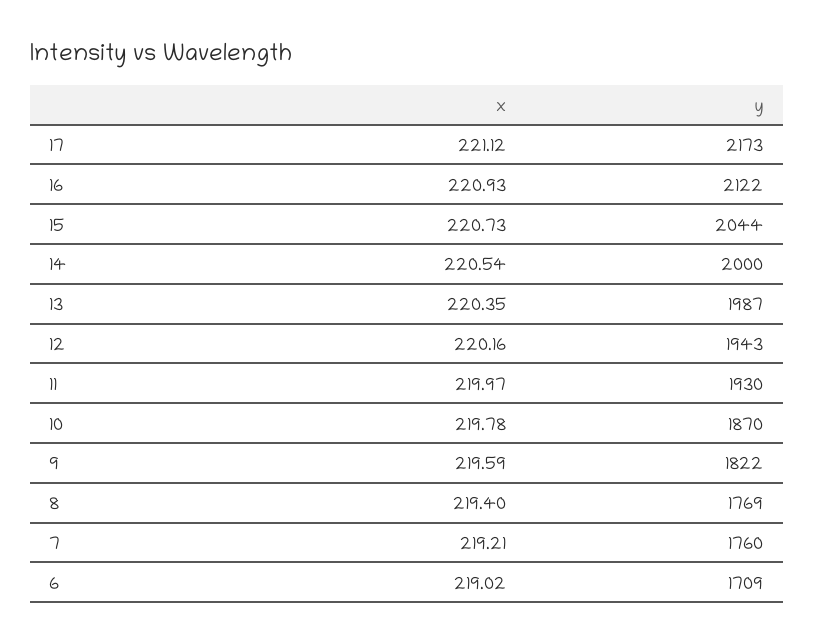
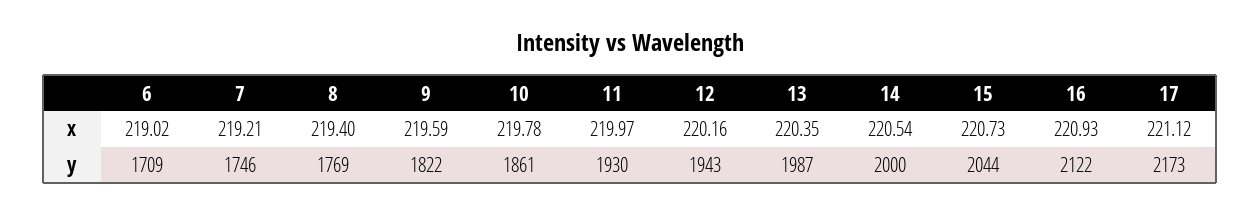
y, 10: 1870 -> 1861
y, 7: 1760 -> 1746

